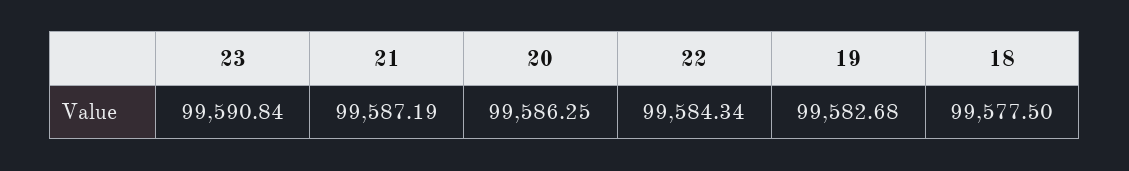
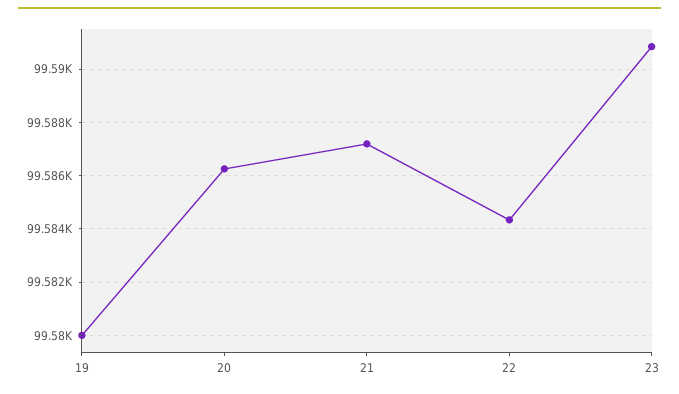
19: 99582.68 -> 99580
18: 99577.5 -> none

